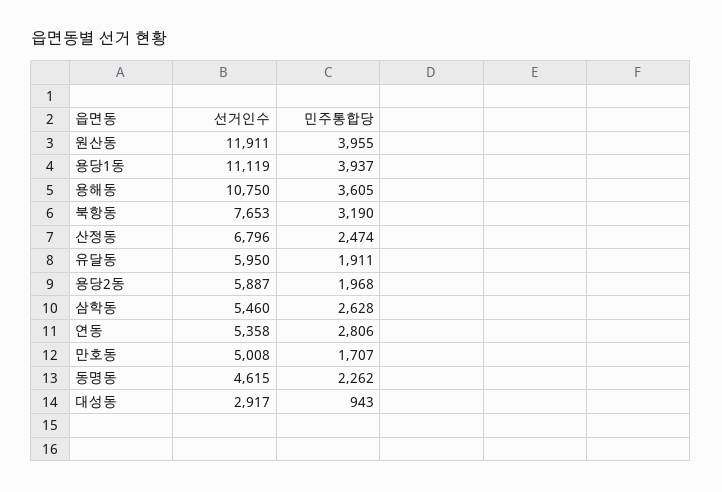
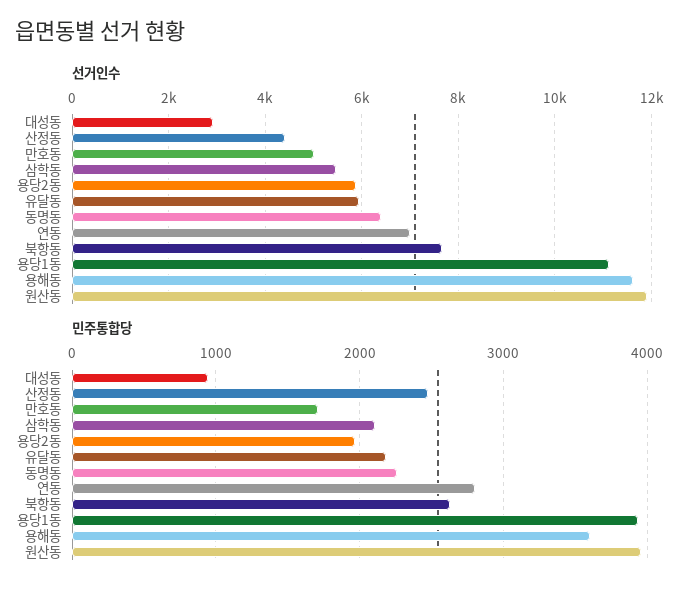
선거인수, 용해동: 10750 -> 11600
민주통합당, 북항동: 3190 -> 2600
선거인수, 산정동: 6796 -> 4400
민주통합당, 유달동: 1911 -> 2200
민주통합당, 삼학동: 2628 -> 2100
선거인수, 연동: 5358 -> 7000
선거인수, 동명동: 4615 -> 6400

